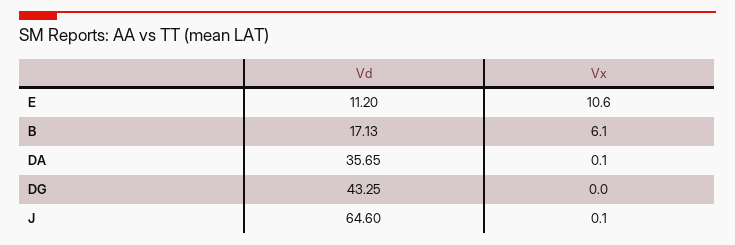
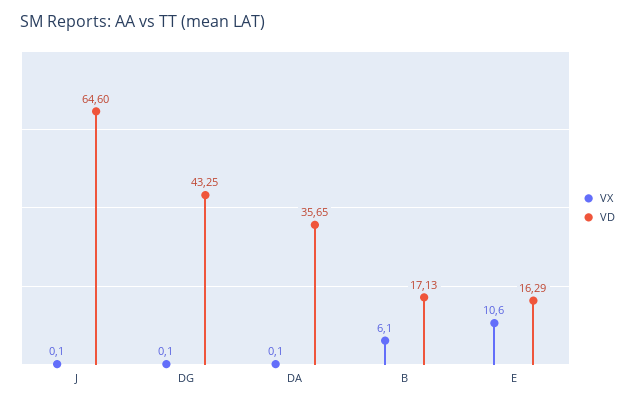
Vd, E: 11.2 -> 16.29
Vx, DG: 0 -> 0.1

